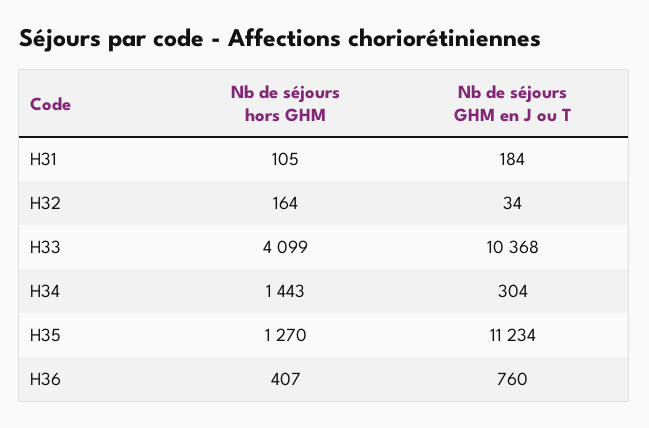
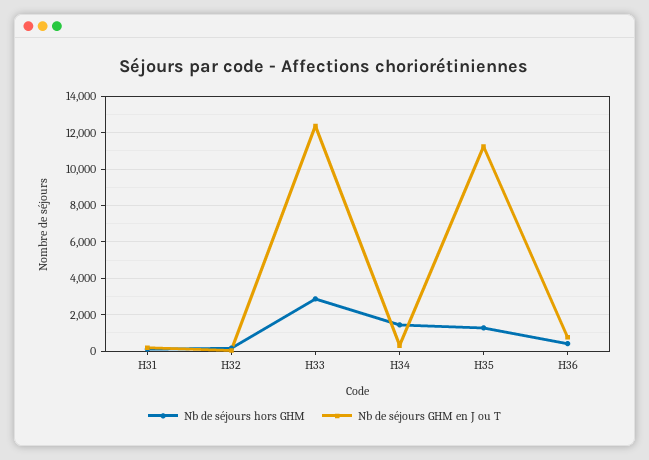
Nb de séjours hors GHM, H33: 4099 -> 3000
Nb de séjours GHM en J ou T, H33: 10368 -> 12500

